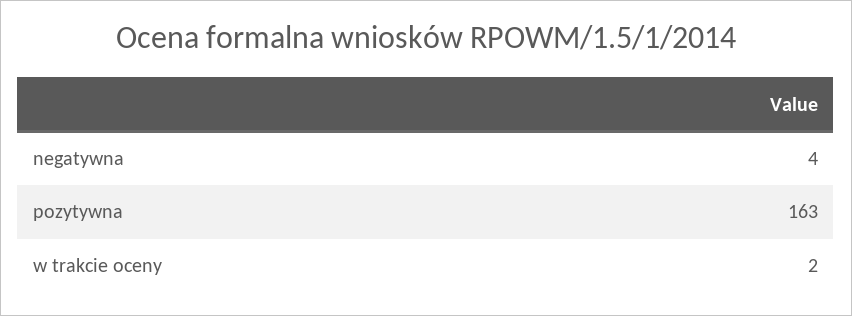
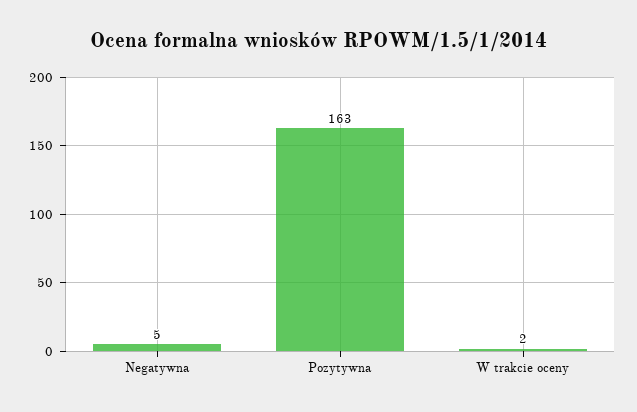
negatywna: 4 -> 5

